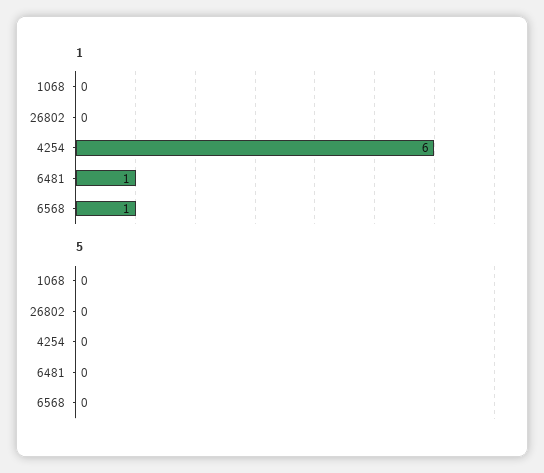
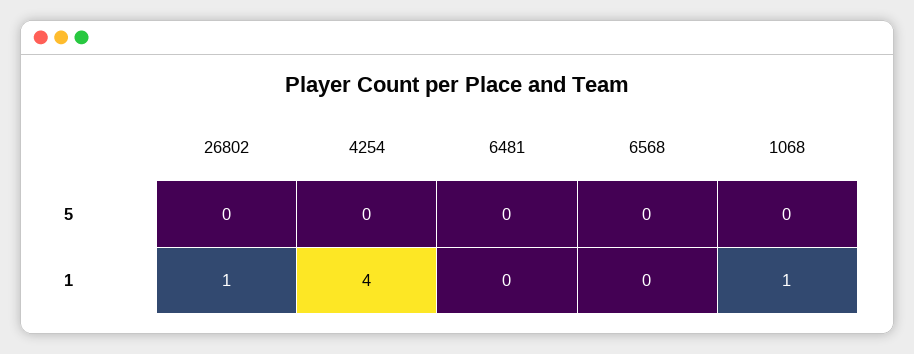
1, 1068: 0 -> 1
1, 26802: 0 -> 1
1, 4254: 6 -> 4
1, 6481: 1 -> 0
1, 6568: 1 -> 0

